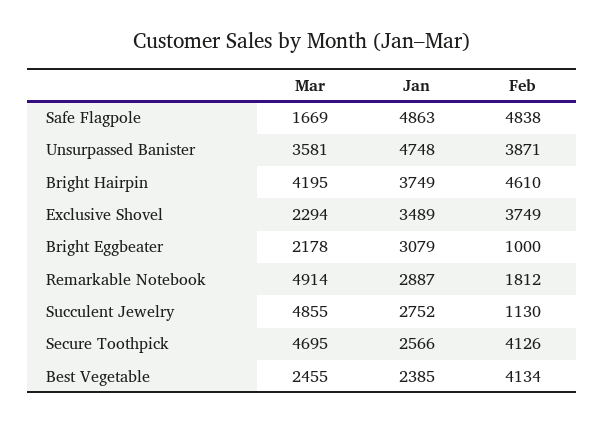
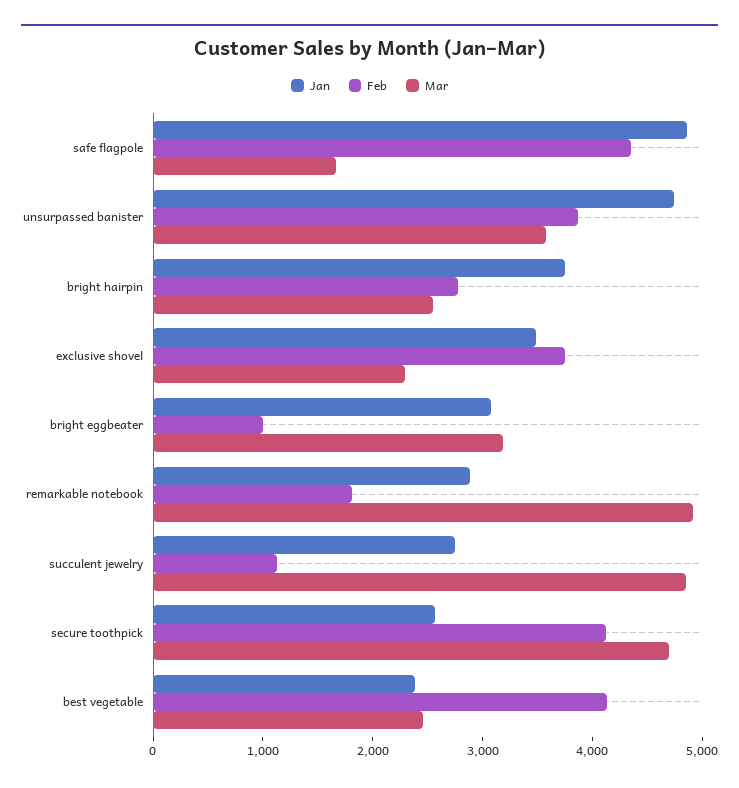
Feb, Safe Flagpole: 4838 -> 4400
Mar, Bright Hairpin: 4195 -> 2600
Feb, Bright Hairpin: 4610 -> 2800
Mar, Bright Eggbeater: 2178 -> 3200

